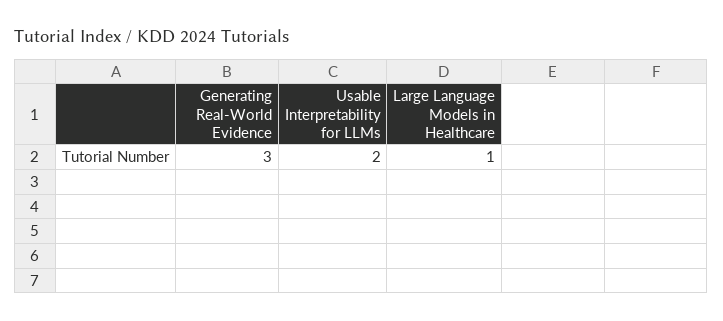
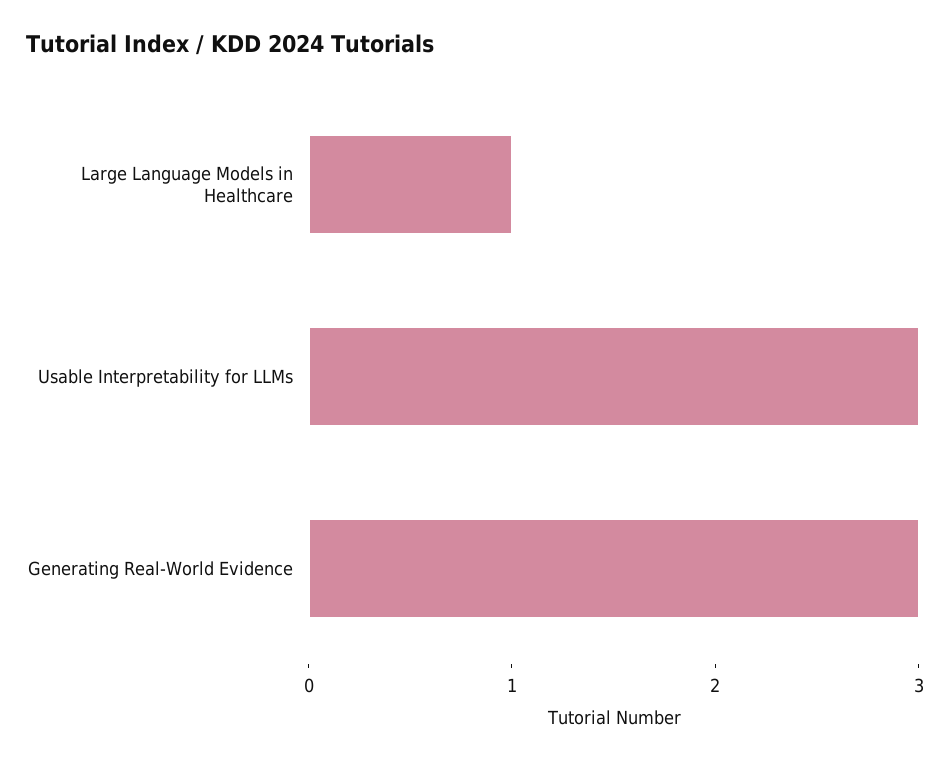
Usable Interpretability for LLMs: 2 -> 3

